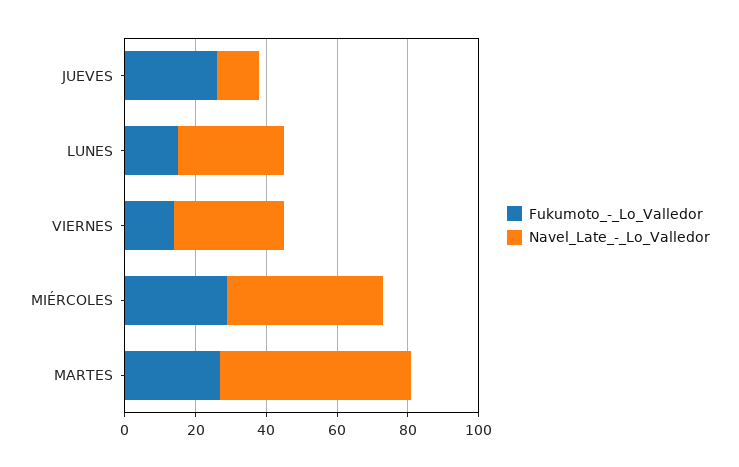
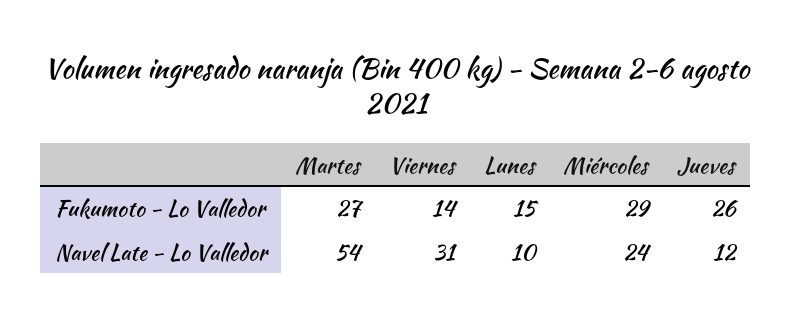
Navel_Late_-_Lo_Valledor, LUNES: 30 -> 10
Navel_Late_-_Lo_Valledor, MIÉRCOLES: 45 -> 24

